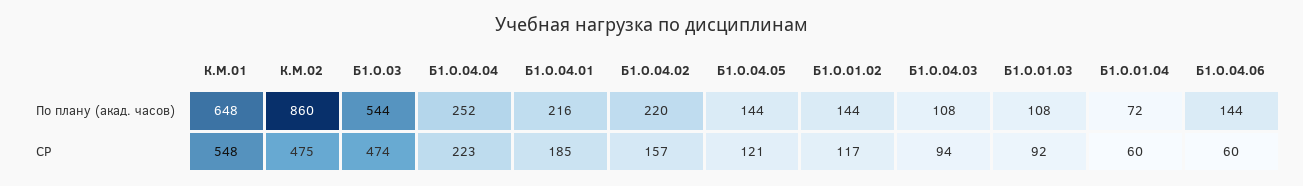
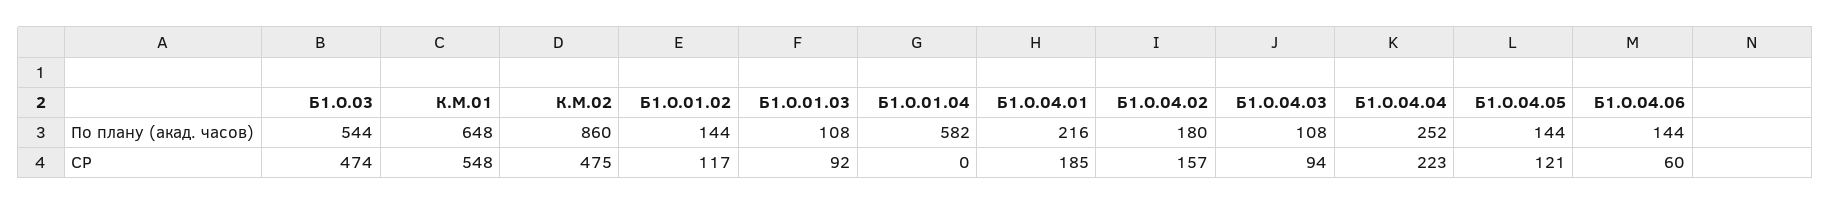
Б1.О.04.02, По плану (акад. часов): 220 -> 180
Б1.О.01.04, По плану (акад. часов): 72 -> 582
Б1.О.01.04, СР: 60 -> 0

